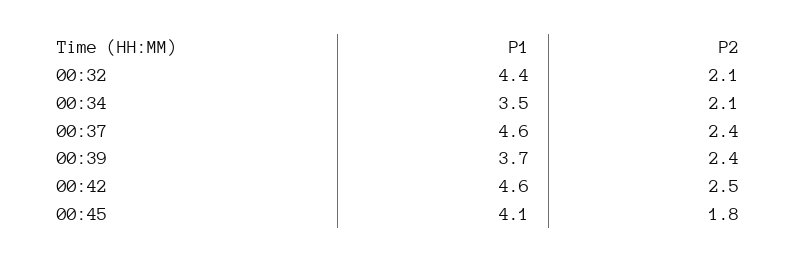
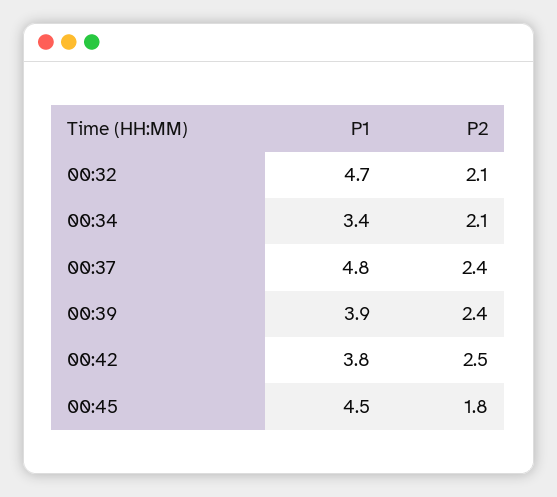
P1, 00:32: 4.4 -> 4.7
P1, 00:34: 3.5 -> 3.4
P1, 00:37: 4.6 -> 4.8
P1, 00:39: 3.7 -> 3.9
P1, 00:42: 4.6 -> 3.8
P1, 00:45: 4.1 -> 4.5

